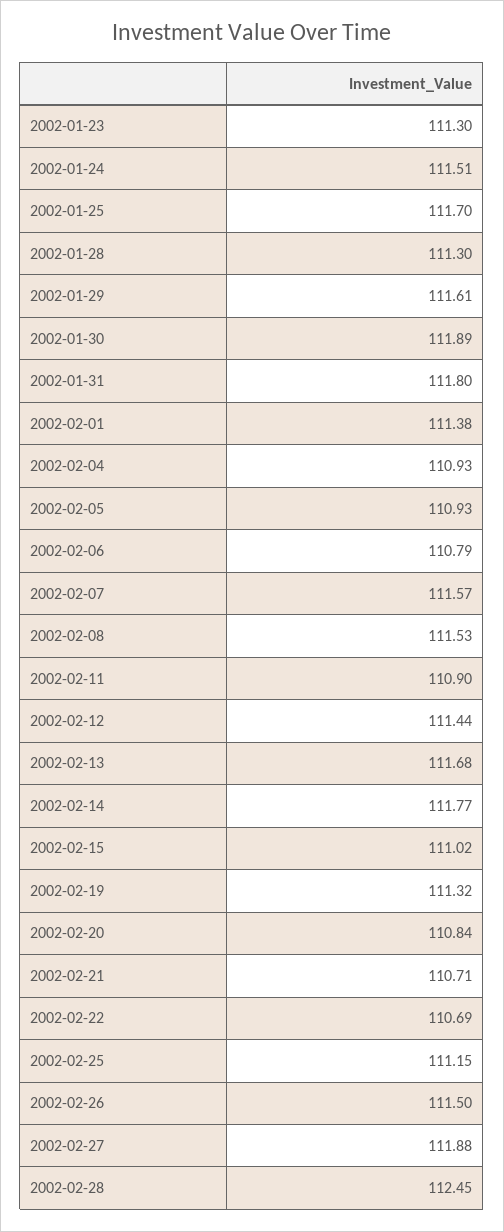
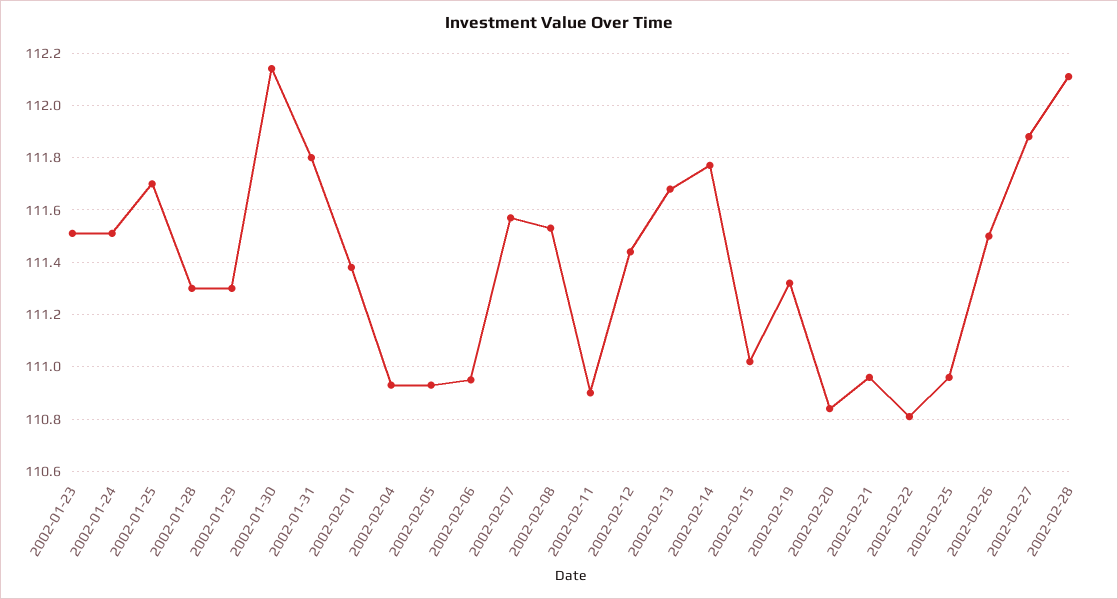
2002-01-23: 111.3 -> 111.5
2002-01-29: 111.61 -> 111.3
2002-01-30: 111.89 -> 112.15
2002-02-06: 110.79 -> 110.95
2002-02-21: 110.71 -> 110.95
2002-02-22: 110.69 -> 110.8
2002-02-25: 111.15 -> 110.95
2002-02-28: 112.45 -> 112.1

